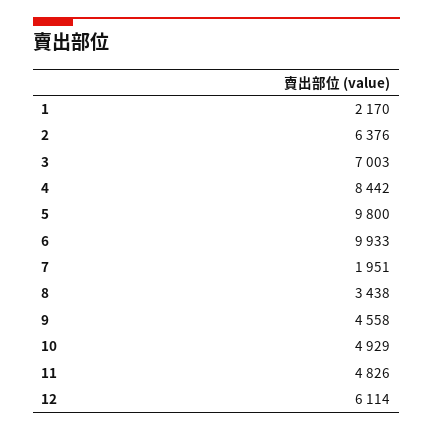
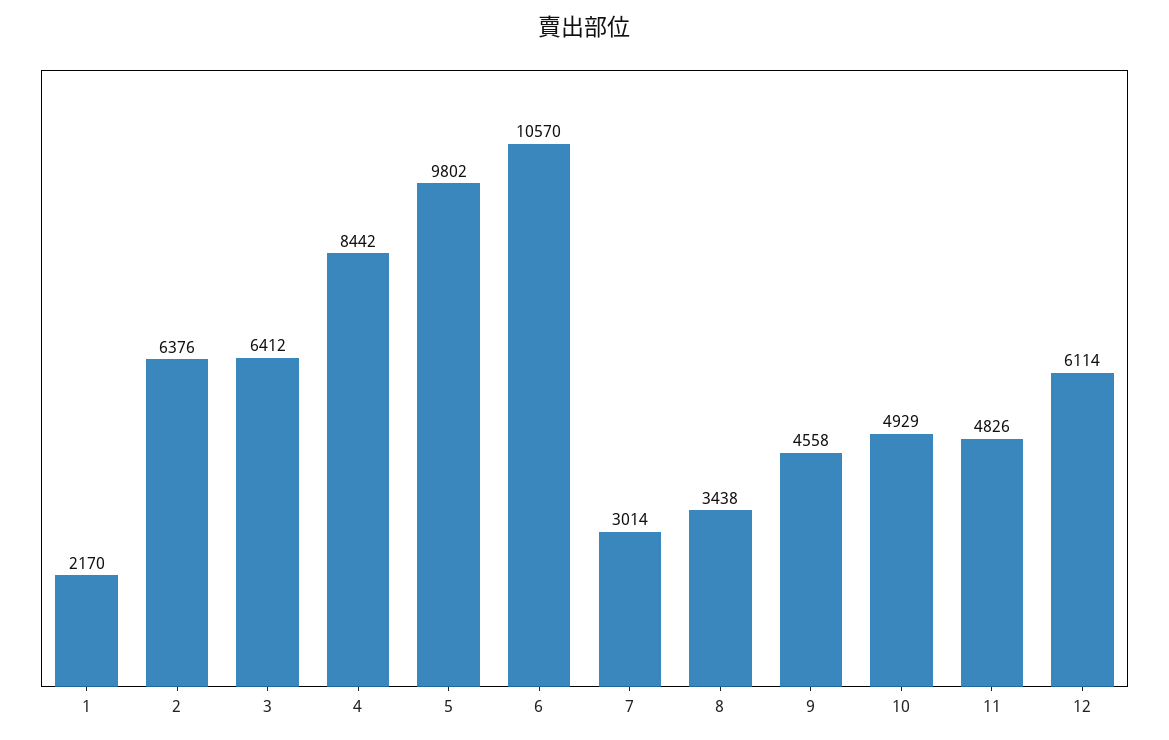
3: 7003 -> 6412
5: 9800 -> 9802
6: 9933 -> 10570
7: 1951 -> 3014

